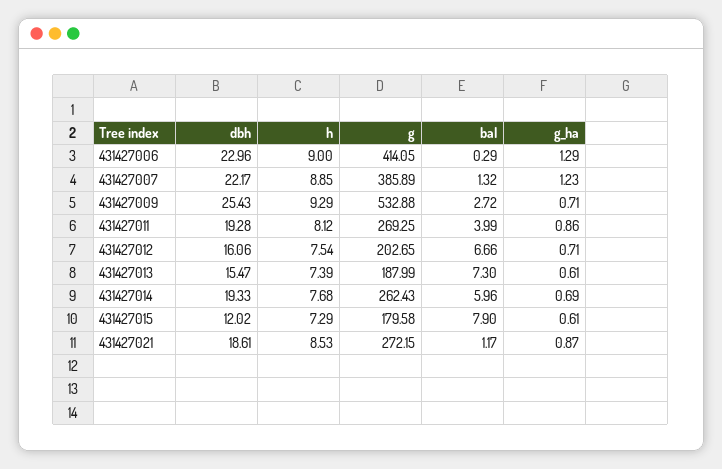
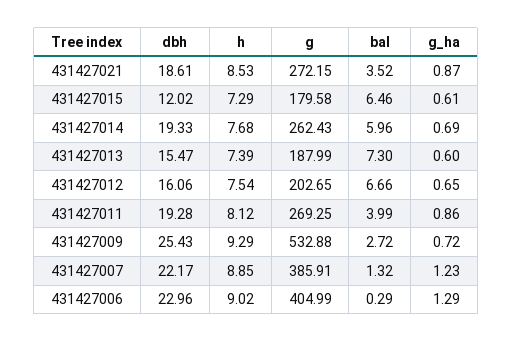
h, 431427006: 9 -> 9.02
g, 431427006: 414.05 -> 404.99
g, 431427007: 385.89 -> 385.91
g_ha, 431427009: 0.71 -> 0.72
g_ha, 431427012: 0.71 -> 0.65
g_ha, 431427013: 0.61 -> 0.6
bal, 431427015: 7.9 -> 6.46
bal, 431427021: 1.17 -> 3.52

